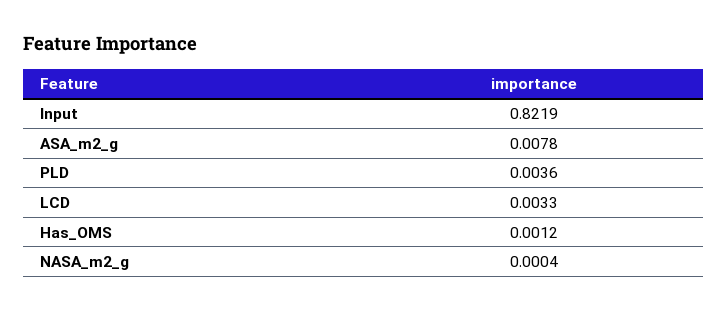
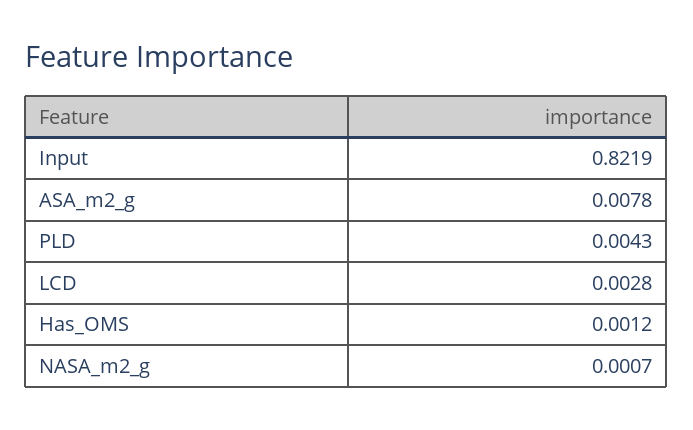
PLD: 0.0036 -> 0.0043
LCD: 0.0033 -> 0.0028
NASA_m2_g: 0.0004 -> 0.0007

